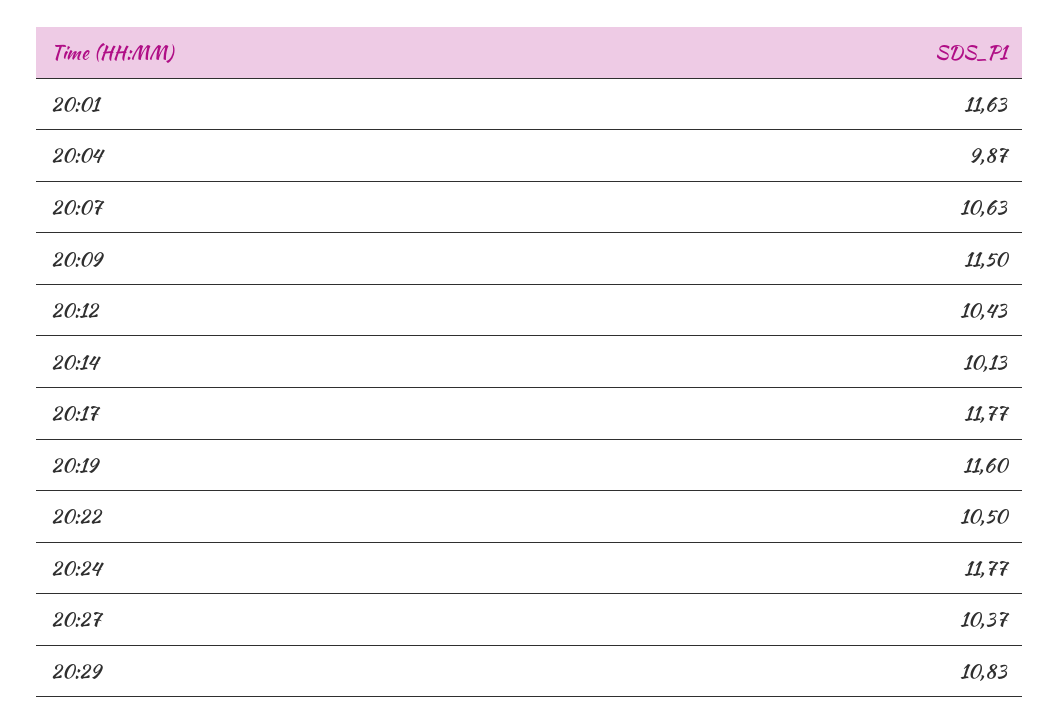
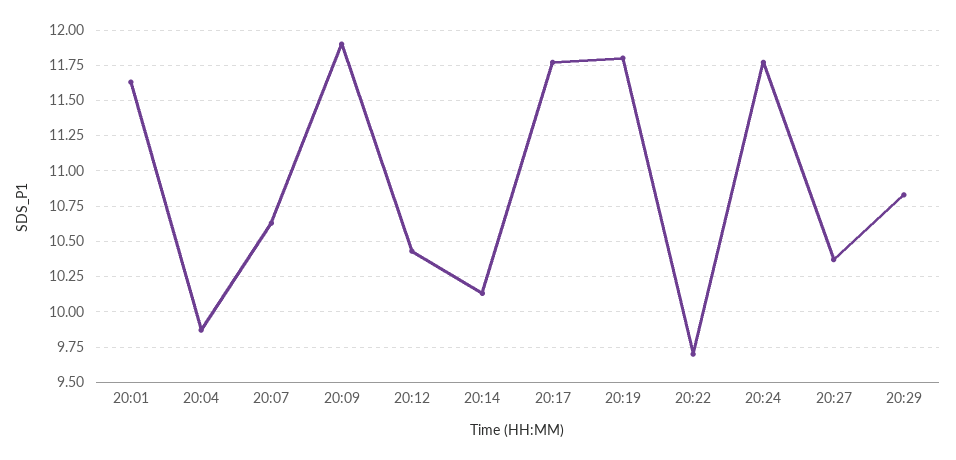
20:09: 11.5 -> 11.9
20:19: 11.6 -> 11.8
20:22: 10.5 -> 9.7

